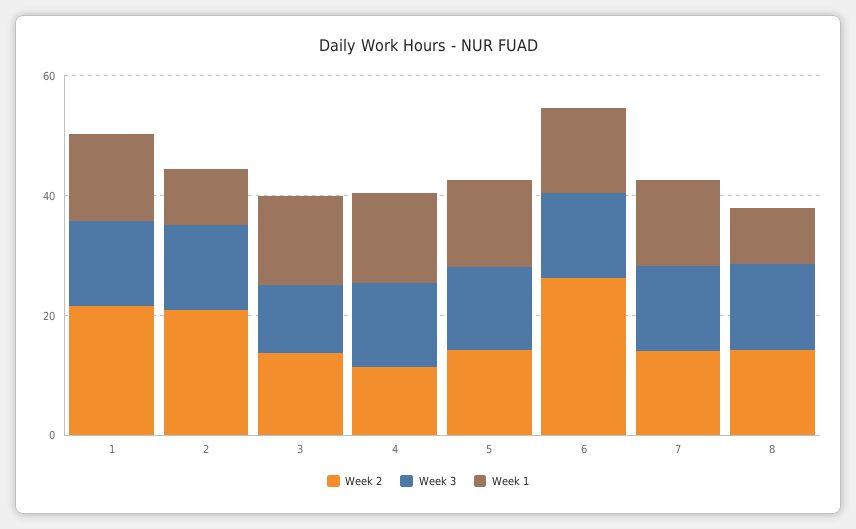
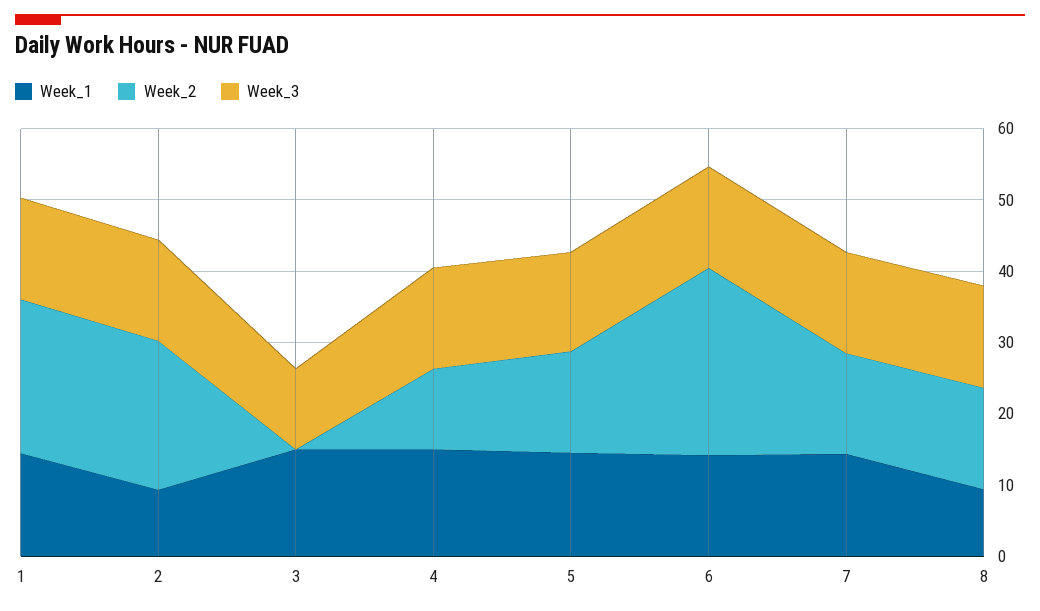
Week 2, 3: 15 -> 0

